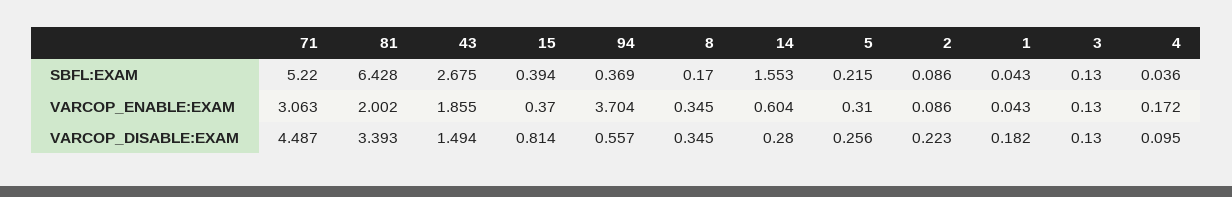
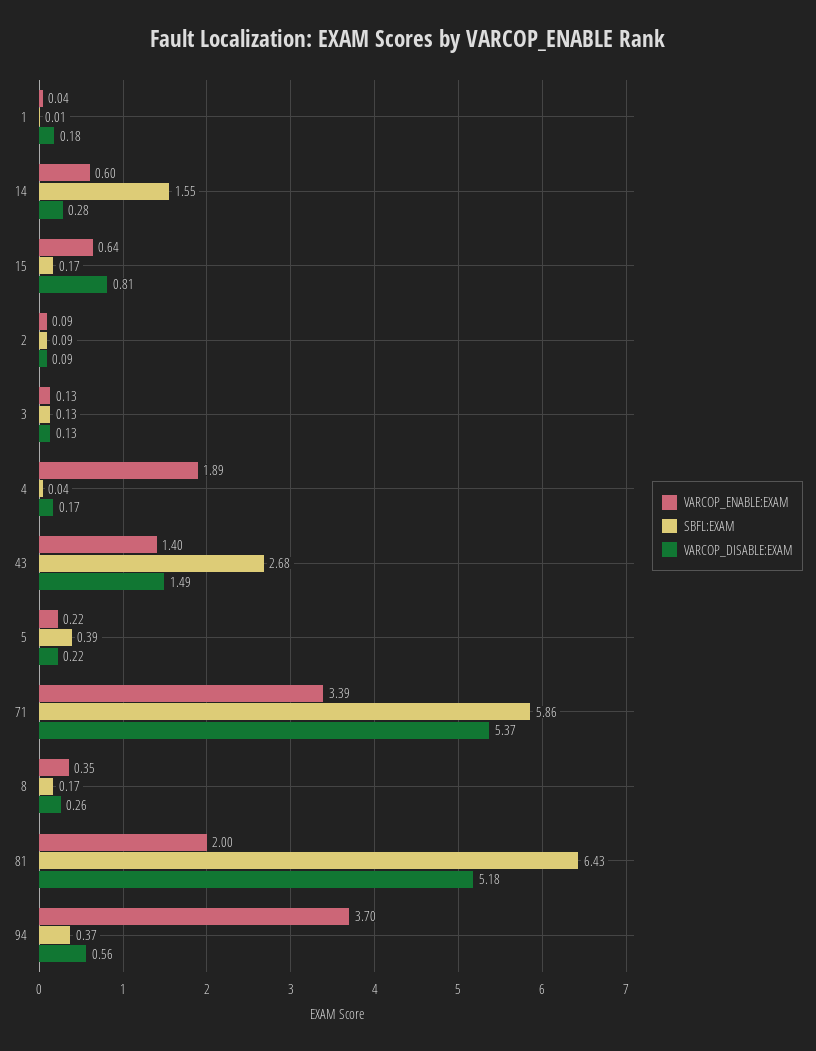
SBFL:EXAM, 71: 5.22 -> 5.86
SBFL:EXAM, 15: 0.394 -> 0.17
SBFL:EXAM, 5: 0.215 -> 0.39
SBFL:EXAM, 1: 0.043 -> 0.01
VARCOP_ENABLE:EXAM, 71: 3.063 -> 3.39
VARCOP_ENABLE:EXAM, 43: 1.855 -> 1.4
VARCOP_ENABLE:EXAM, 15: 0.37 -> 0.64
VARCOP_ENABLE:EXAM, 5: 0.31 -> 0.22
VARCOP_ENABLE:EXAM, 4: 0.172 -> 1.89
VARCOP_DISABLE:EXAM, 71: 4.487 -> 5.37
VARCOP_DISABLE:EXAM, 81: 3.393 -> 5.18
VARCOP_DISABLE:EXAM, 8: 0.345 -> 0.26
VARCOP_DISABLE:EXAM, 5: 0.256 -> 0.22
VARCOP_DISABLE:EXAM, 2: 0.223 -> 0.09
VARCOP_DISABLE:EXAM, 4: 0.095 -> 0.17

